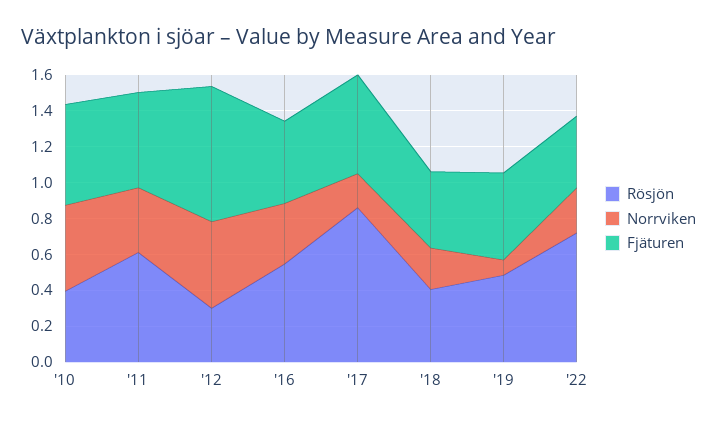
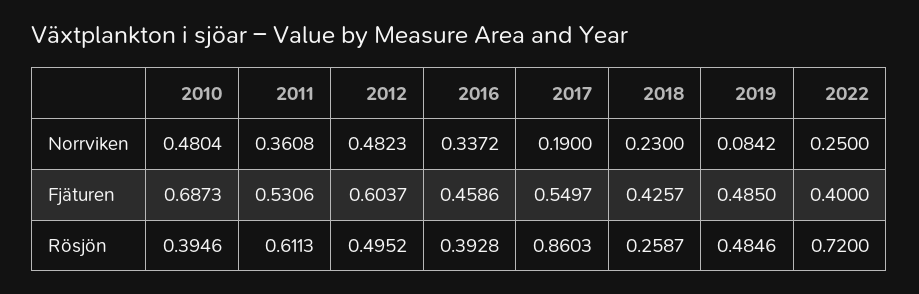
Fjäturen, '10: 0.55 -> 0.6873
Rösjön, '12: 0.3 -> 0.4952
Fjäturen, '12: 0.75 -> 0.6037
Rösjön, '16: 0.55 -> 0.3928
Rösjön, '18: 0.4 -> 0.2587

